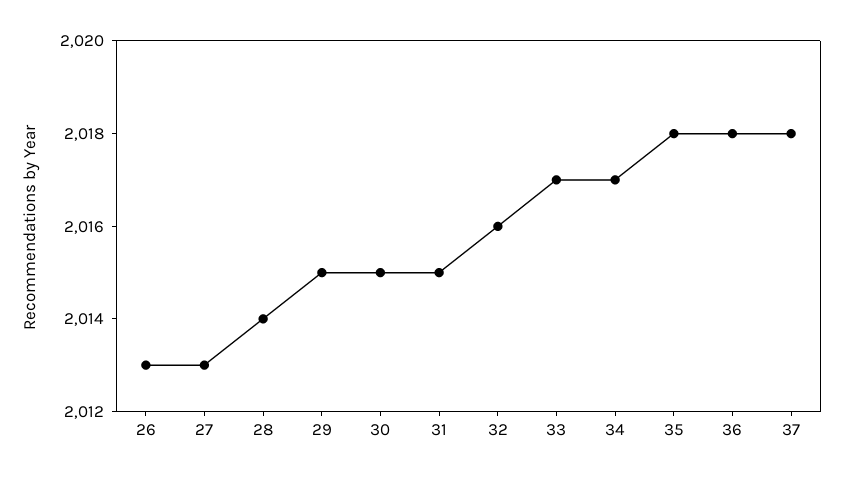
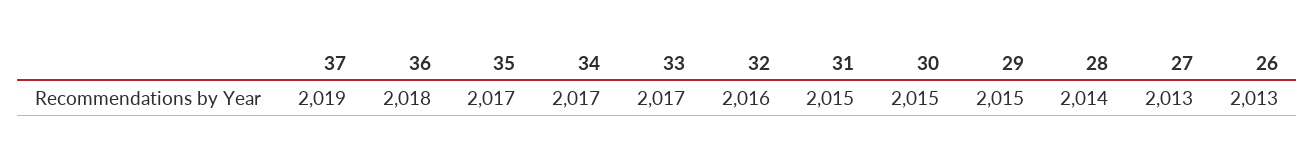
35: 2018 -> 2017
37: 2018 -> 2019

